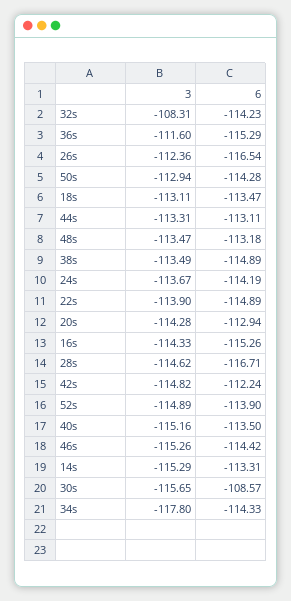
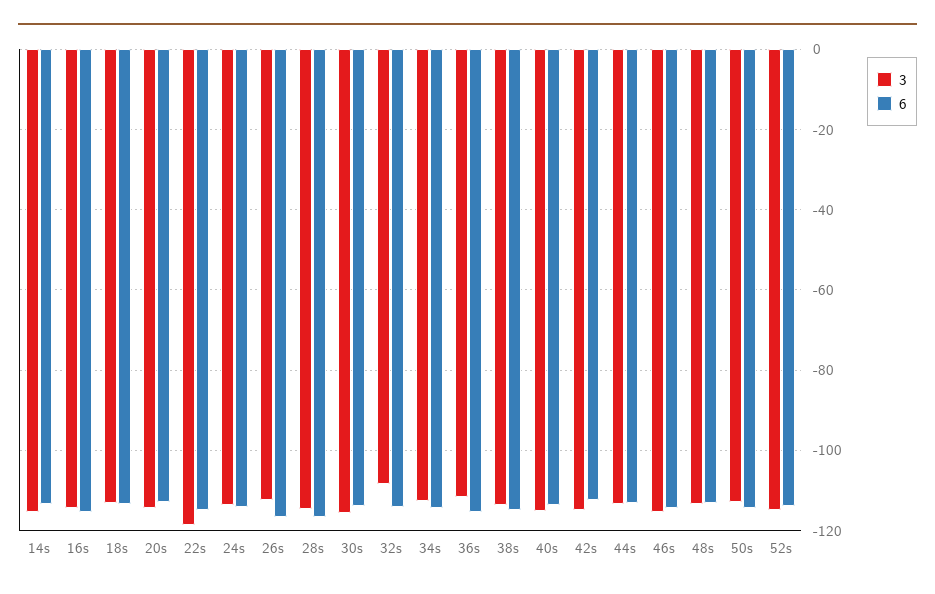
3, 22s: -113.9 -> -118
6, 30s: -108.57 -> -114
3, 34s: -117.8 -> -112

